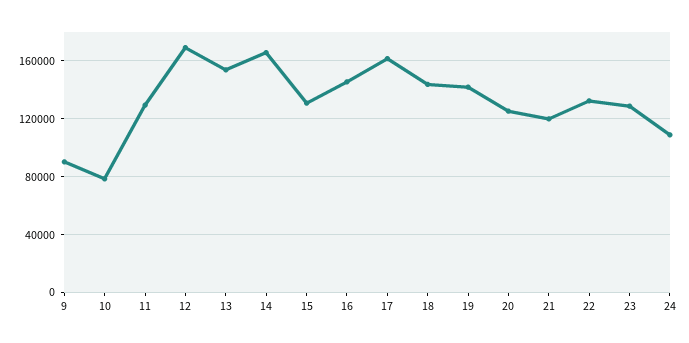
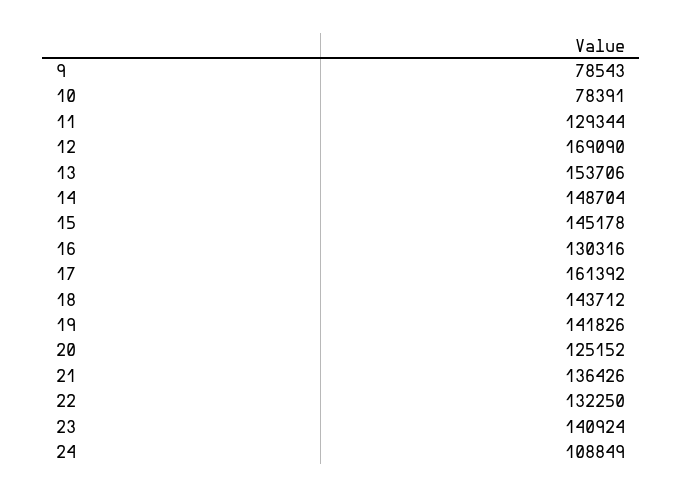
9: 90000 -> 78543
14: 165000 -> 148704
15: 130000 -> 145178
16: 145000 -> 130316
21: 120000 -> 136426
23: 130000 -> 140924

